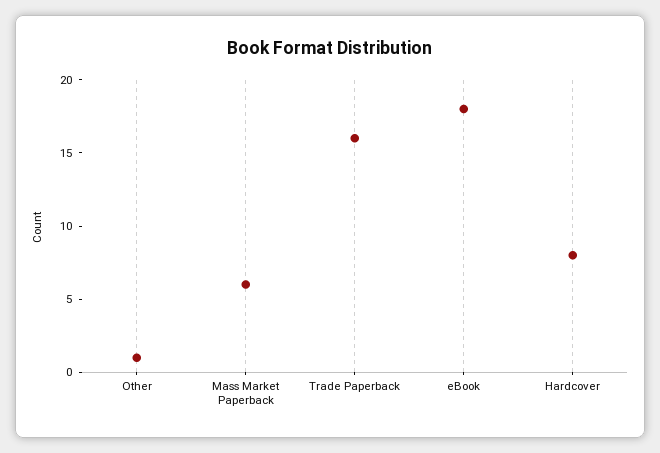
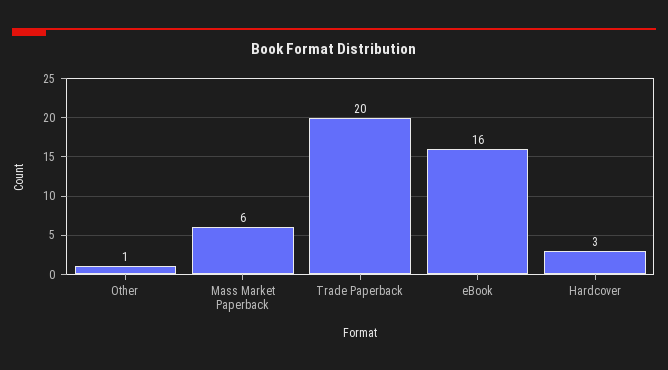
Trade Paperback: 16 -> 20
eBook: 18 -> 16
Hardcover: 8 -> 3

